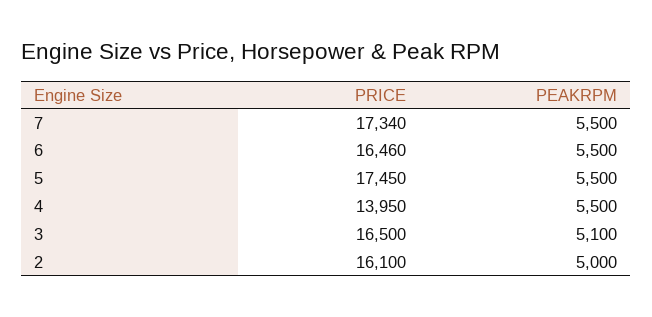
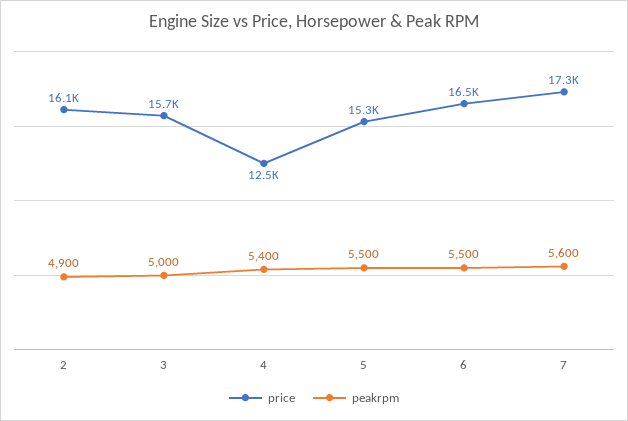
PEAKRPM, 7: 5500 -> 5600
PRICE, 5: 17450 -> 15300
PRICE, 4: 13950 -> 12500
PEAKRPM, 4: 5500 -> 5400
PRICE, 3: 16500 -> 15700
PEAKRPM, 3: 5100 -> 5000
PEAKRPM, 2: 5000 -> 4900

